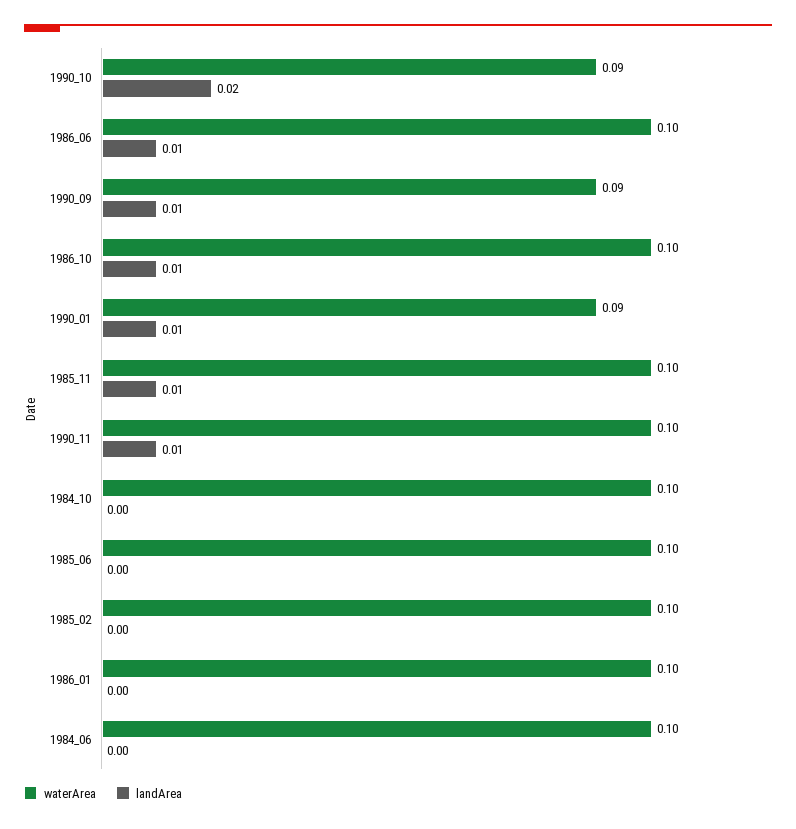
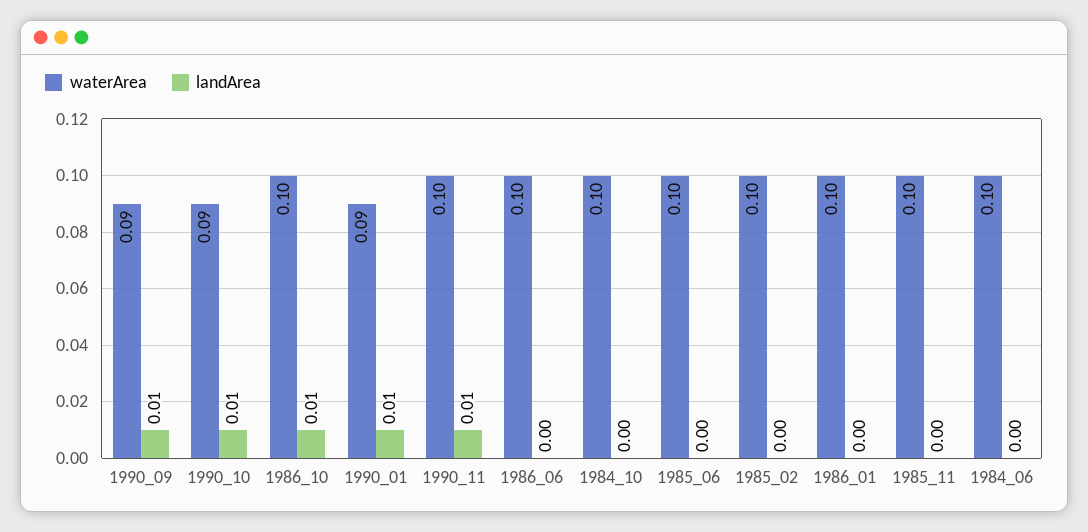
landArea, 1990_10: 0.02 -> 0.01
landArea, 1986_06: 0.01 -> 0
landArea, 1985_11: 0.01 -> 0

